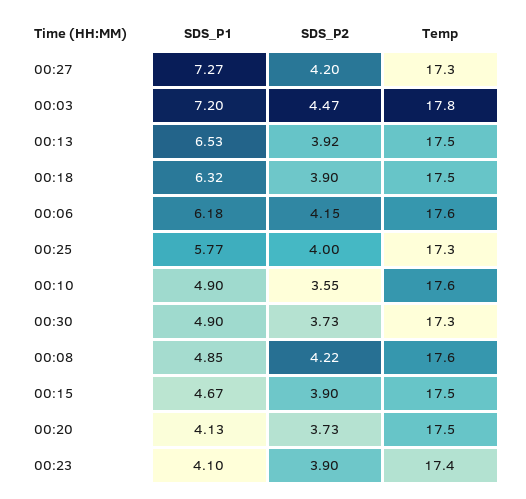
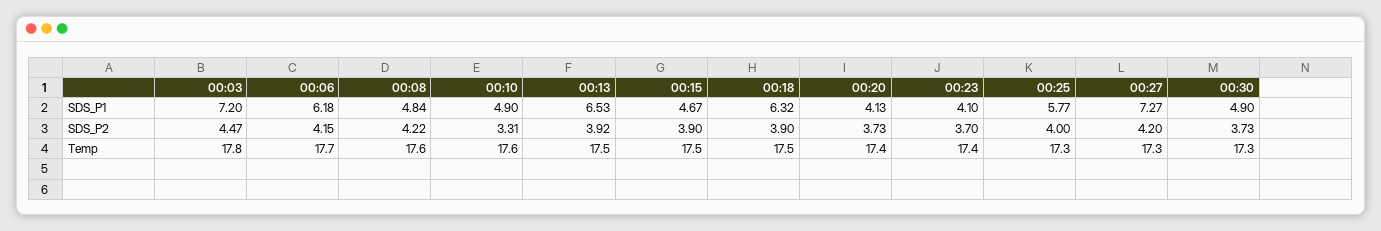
Temp, 00:06: 17.6 -> 17.7
SDS_P2, 00:10: 3.55 -> 3.31
SDS_P1, 00:08: 4.85 -> 4.84
Temp, 00:20: 17.5 -> 17.4
SDS_P2, 00:23: 3.9 -> 3.7

